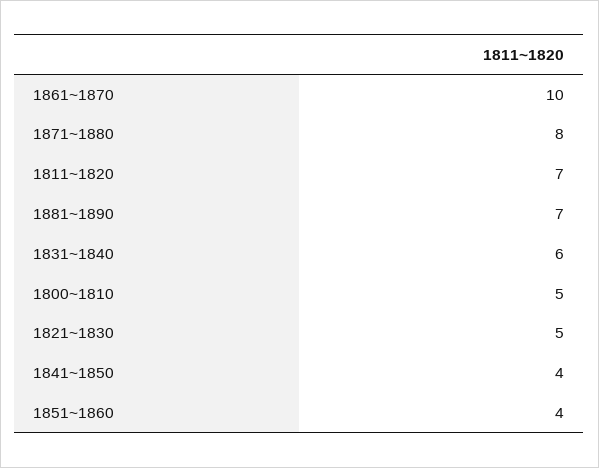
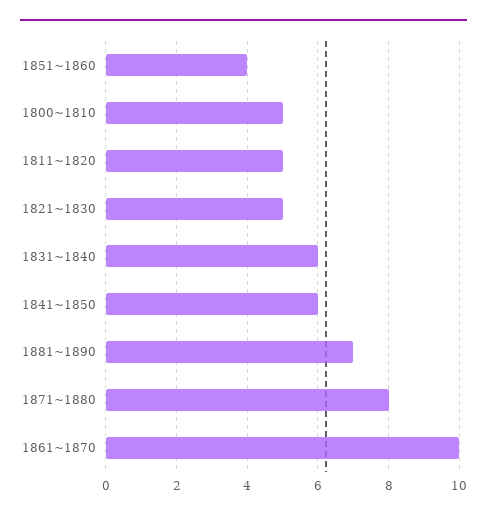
1811~1820: 7 -> 5
1841~1850: 4 -> 6

